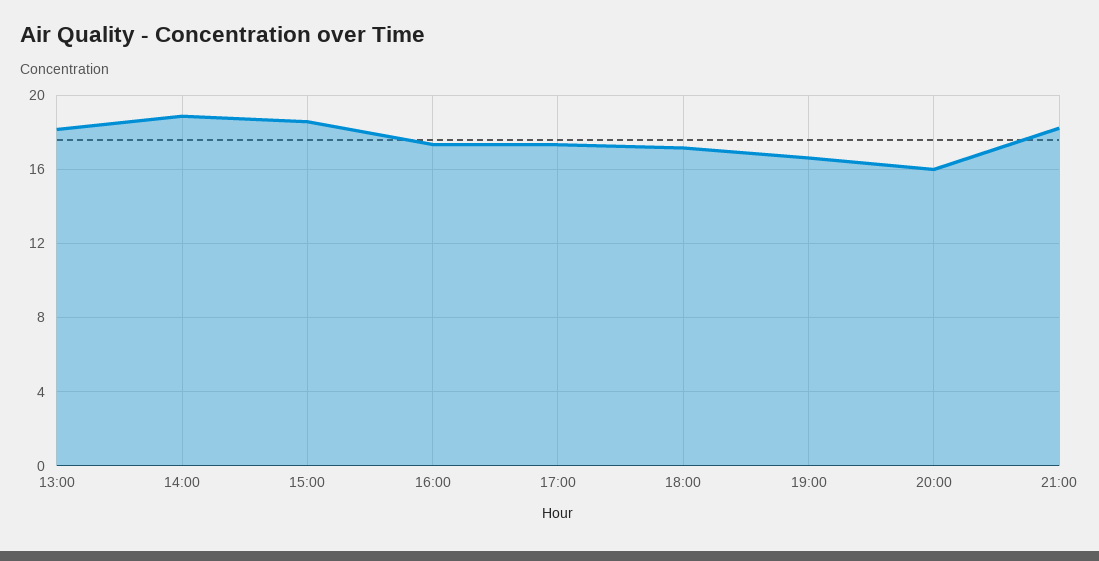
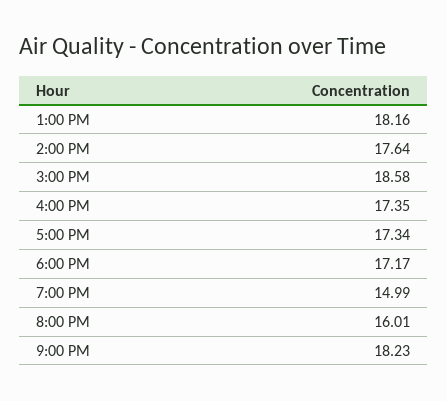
14:00: 19 -> 17.64
19:00: 16.5 -> 14.99

